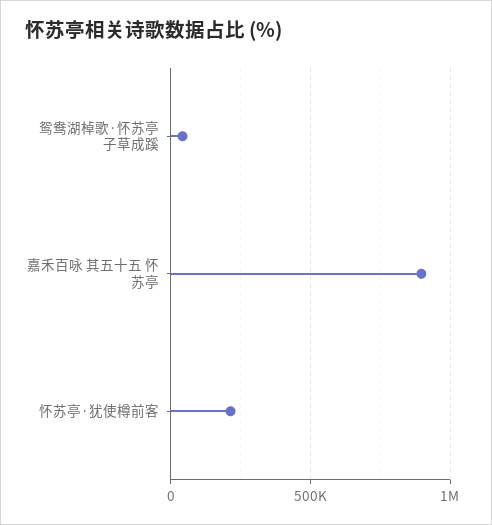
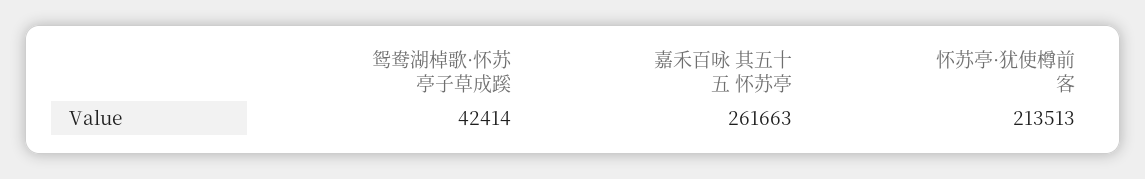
嘉禾百咏 其五十五 怀苏亭: 900000 -> 261663

